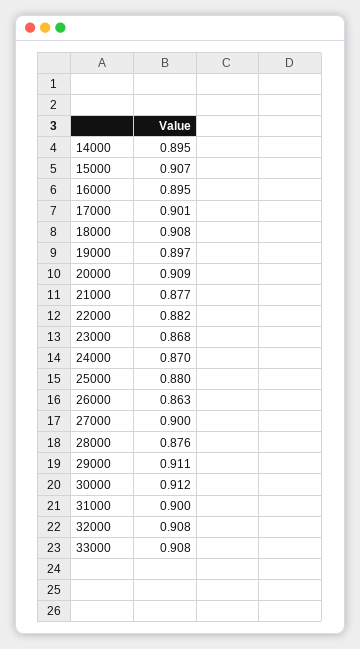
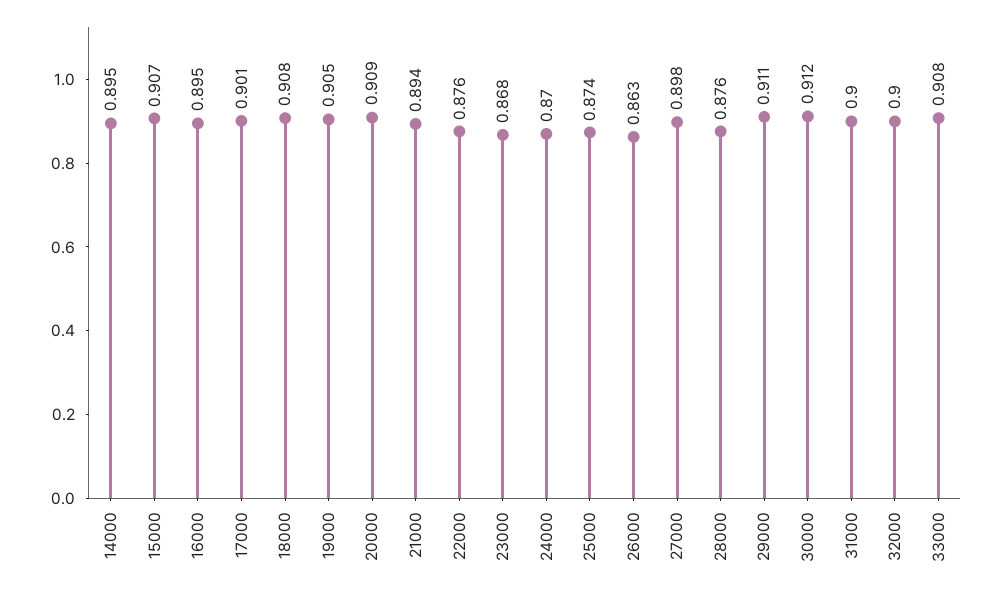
19000: 0.897 -> 0.905
21000: 0.877 -> 0.894
22000: 0.882 -> 0.876
25000: 0.88 -> 0.874
27000: 0.9 -> 0.898
32000: 0.908 -> 0.9

